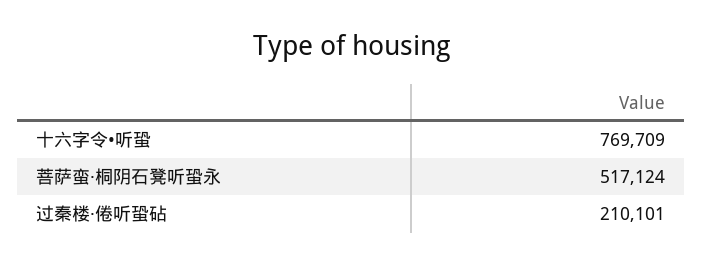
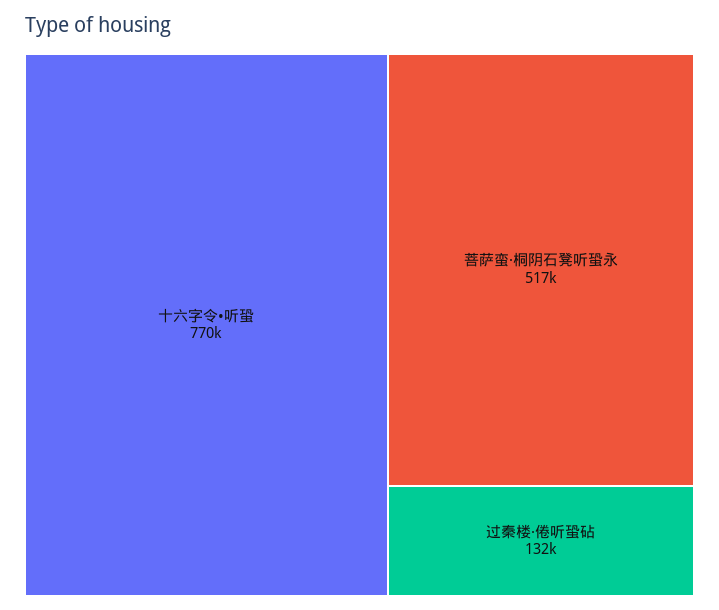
过秦楼·倦听蛩砧: 210101 -> 132000

